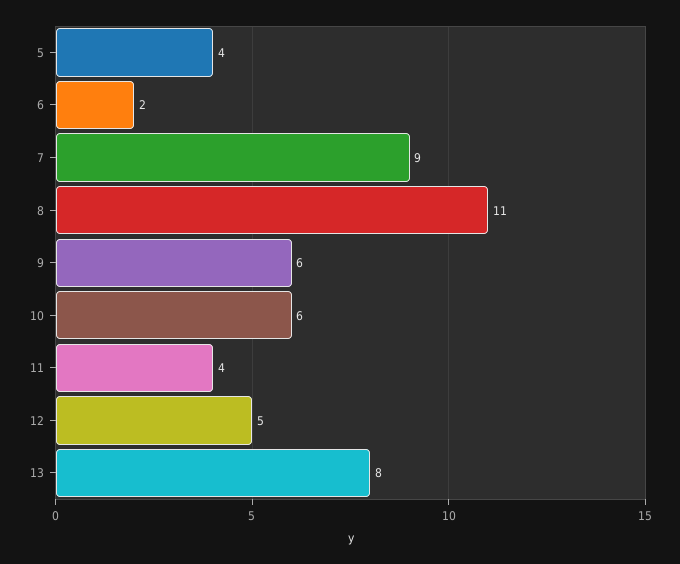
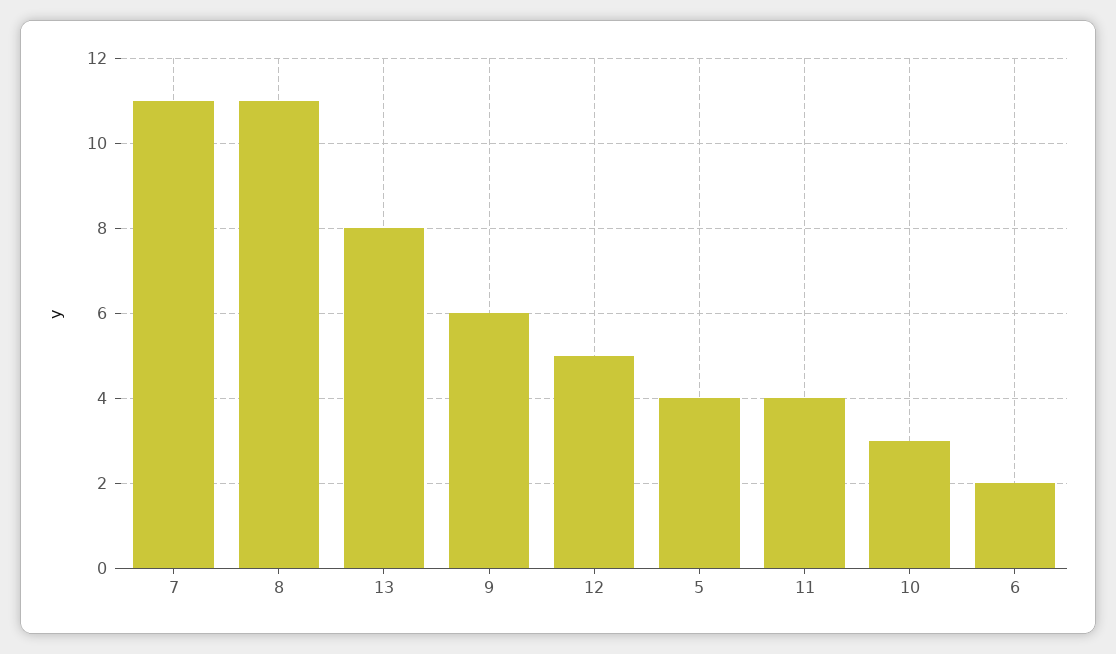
7: 9 -> 11
10: 6 -> 3

